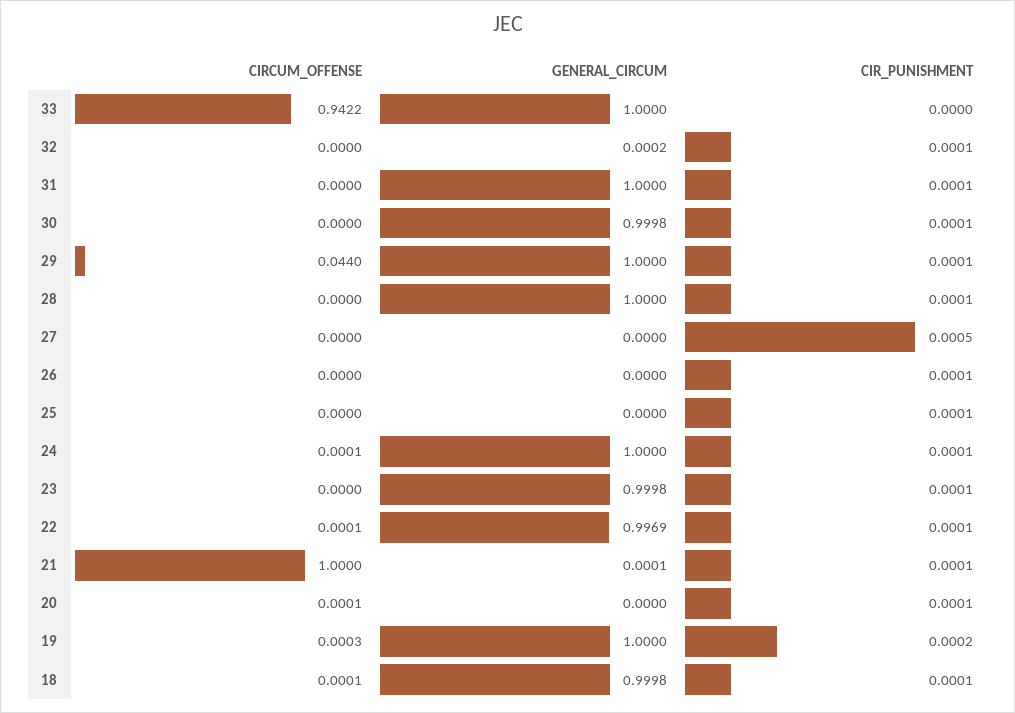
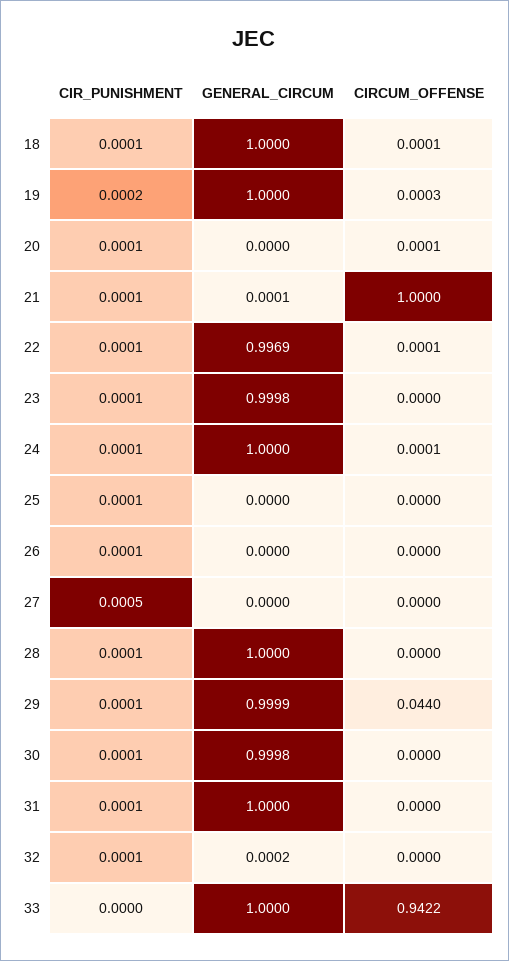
GENERAL_CIRCUM, 29: 1 -> 0.9999
GENERAL_CIRCUM, 18: 0.9998 -> 1

